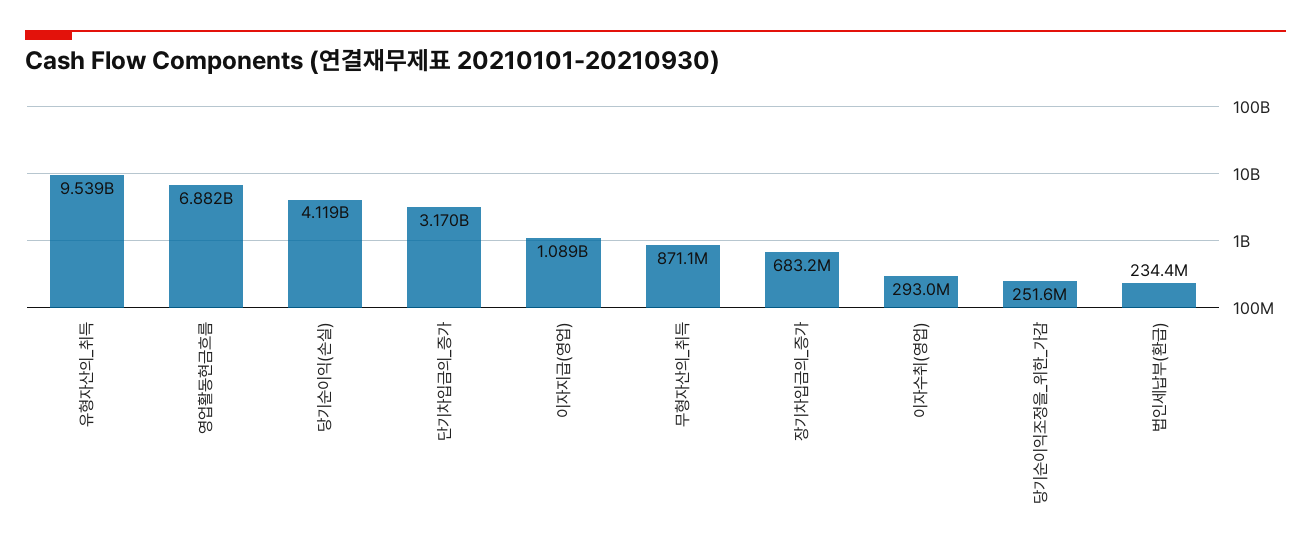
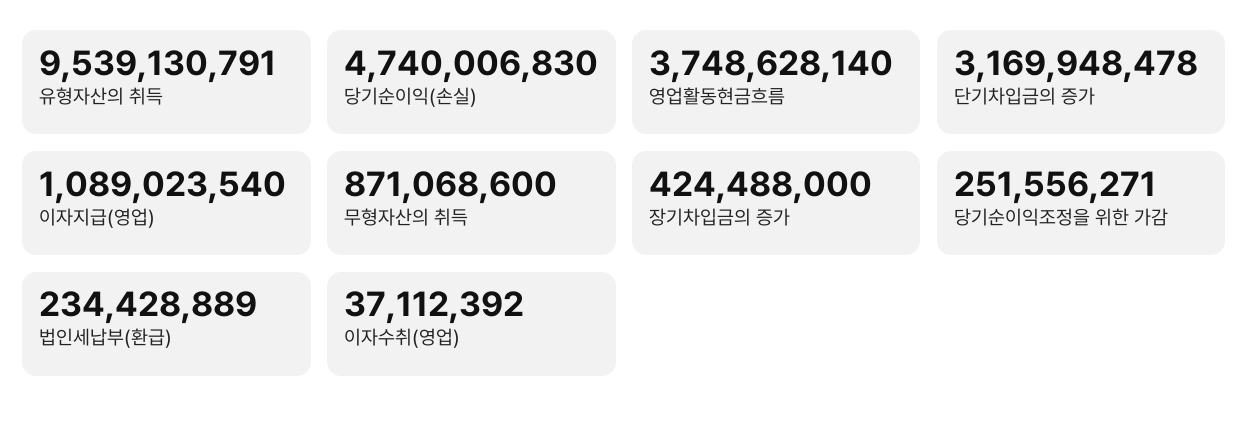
영업활동현금흐름: 6882000000 -> 3748628140
당기순이익(손실): 4119000000 -> 4740006830
장기차입금의_증가: 683200000 -> 424488000
이자수취(영업): 293000000 -> 37112392

